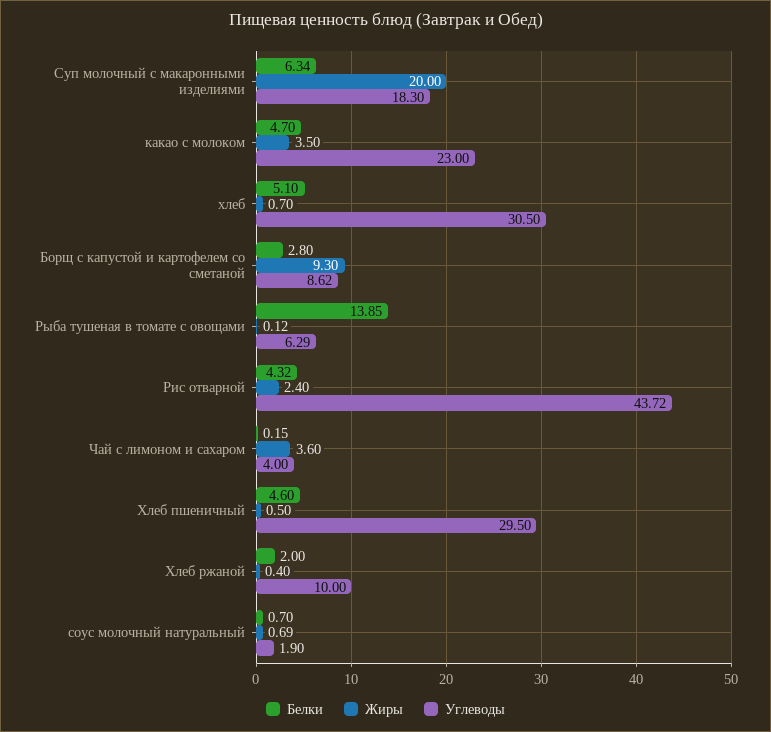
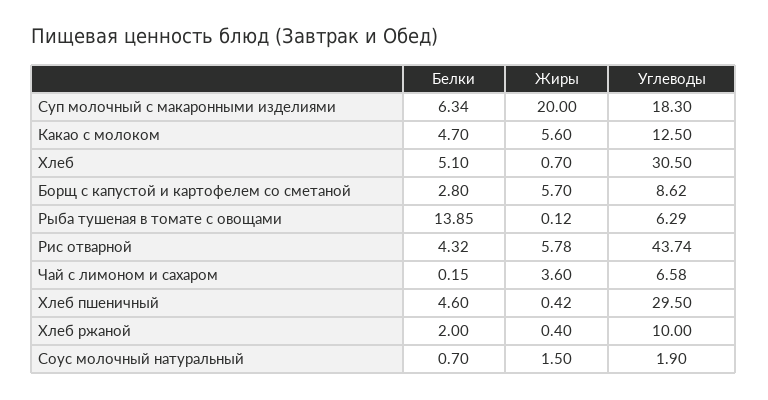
Жиры, какао с молоком: 3.5 -> 5.6
Углеводы, какао с молоком: 23 -> 12.5
Жиры, Борщ с капустой и картофелем со сметаной: 9.3 -> 5.7
Жиры, Рис отварной: 2.4 -> 5.78
Углеводы, Рис отварной: 43.72 -> 43.74
Углеводы, Чай с лимоном и сахаром: 4 -> 6.58
Жиры, Хлеб пшеничный: 0.5 -> 0.42
Жиры, соус молочный натуральный: 0.69 -> 1.5

